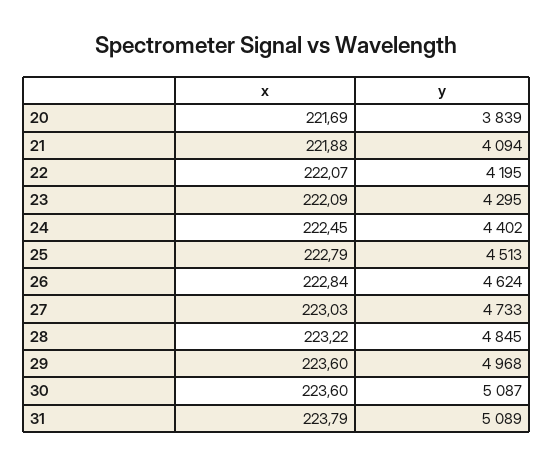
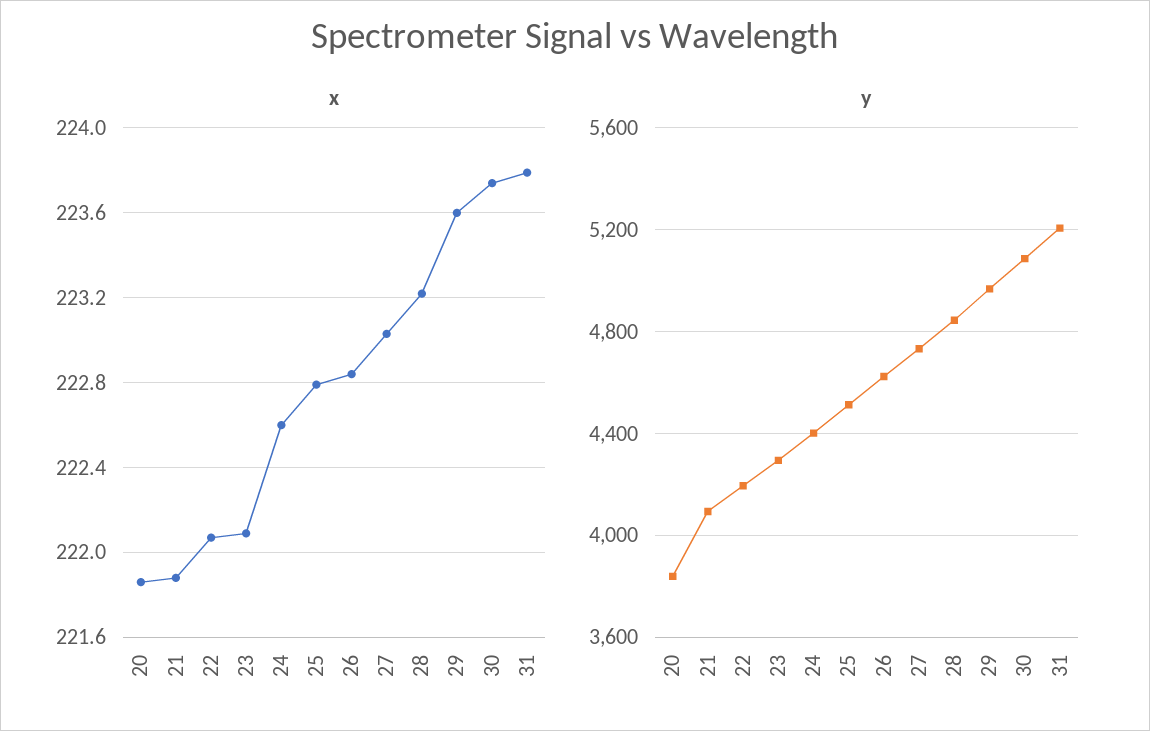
x, 20: 221.69 -> 221.85
x, 24: 222.45 -> 222.6
x, 30: 223.6 -> 223.75
y, 31: 5089 -> 5200

